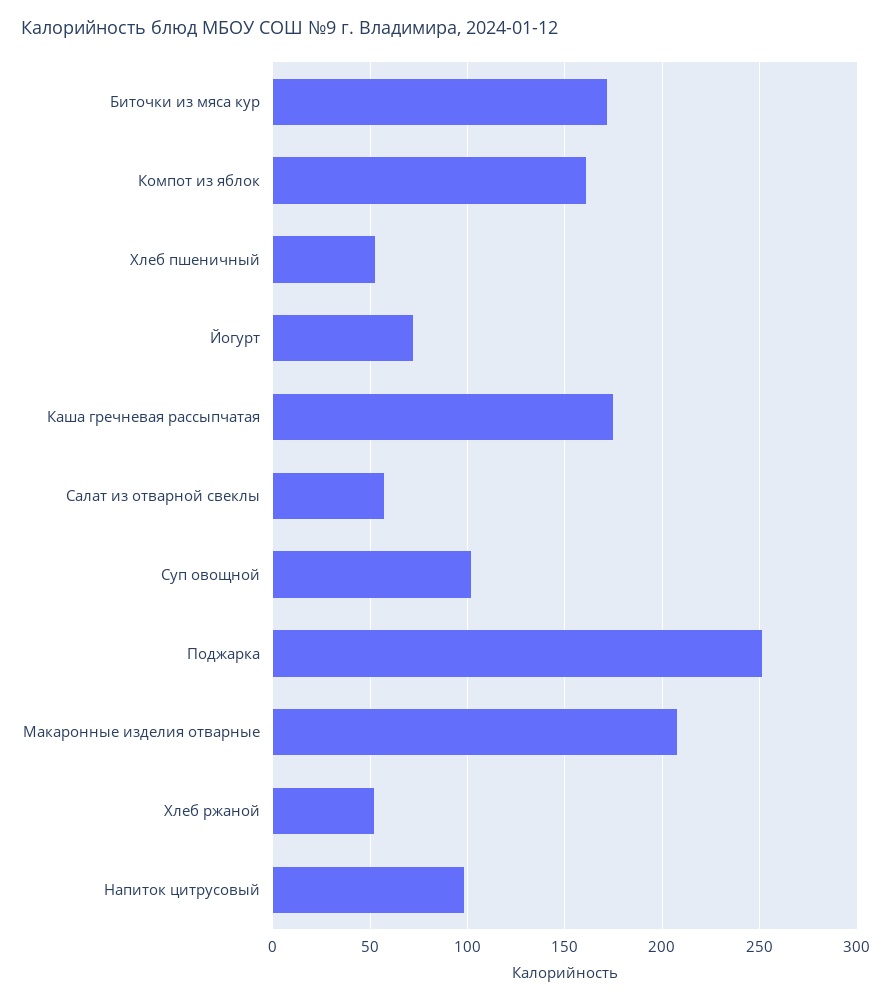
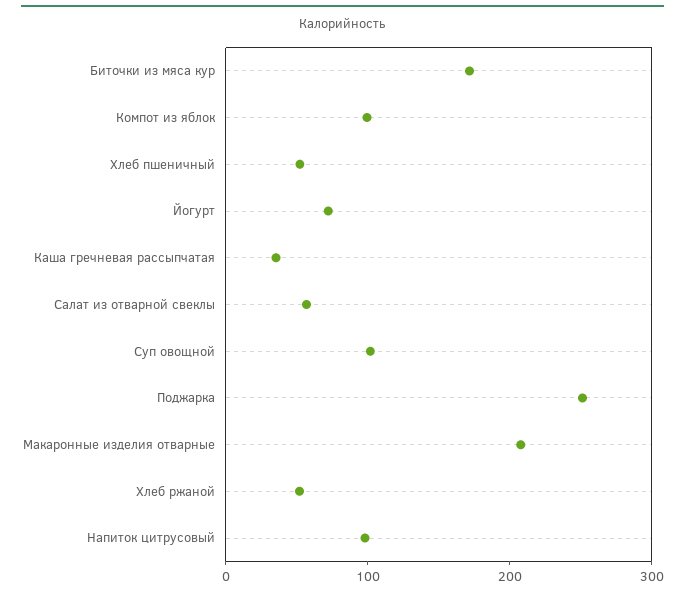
Компот из яблок: 160 -> 100
Каша гречневая рассыпчатая: 175 -> 40

